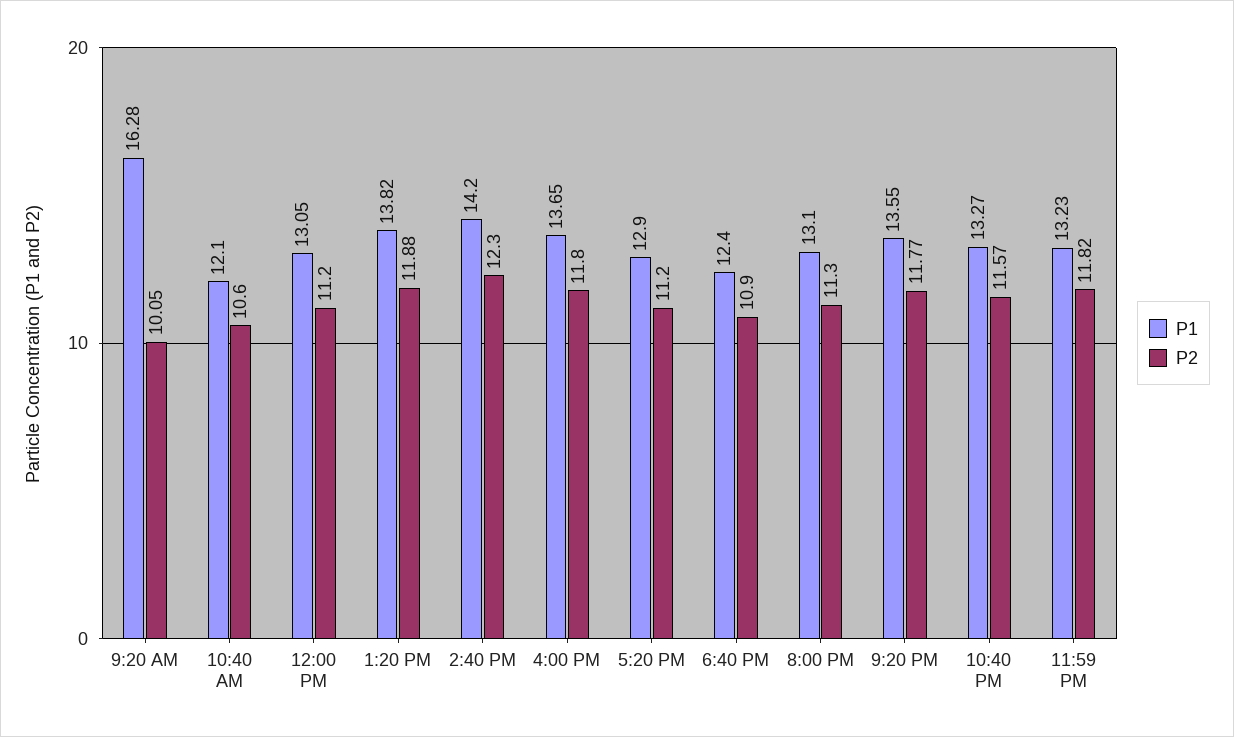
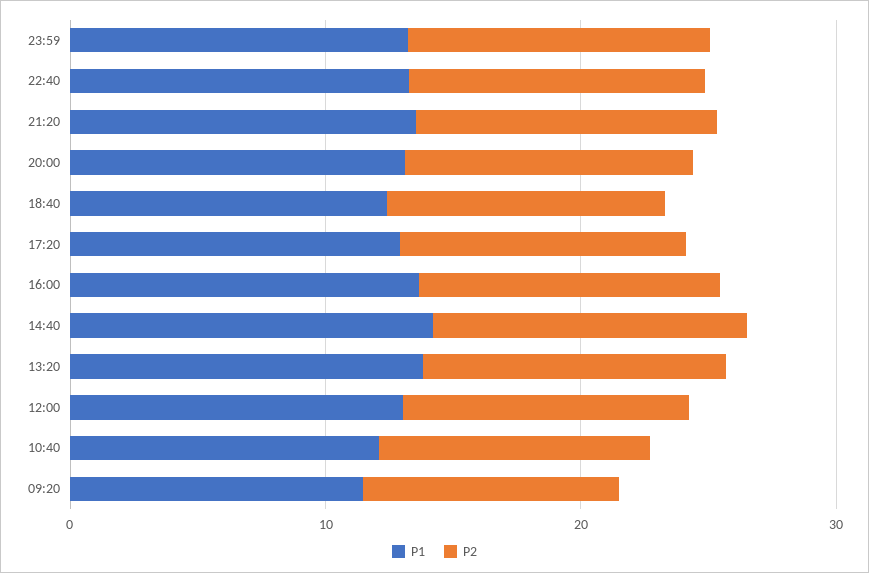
P1, 9:20 AM: 16.28 -> 12

